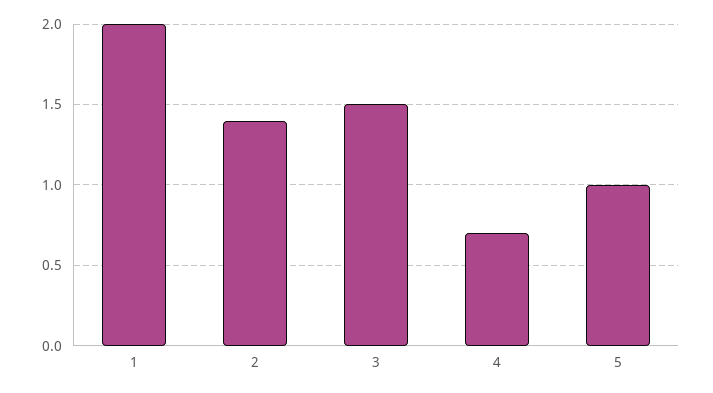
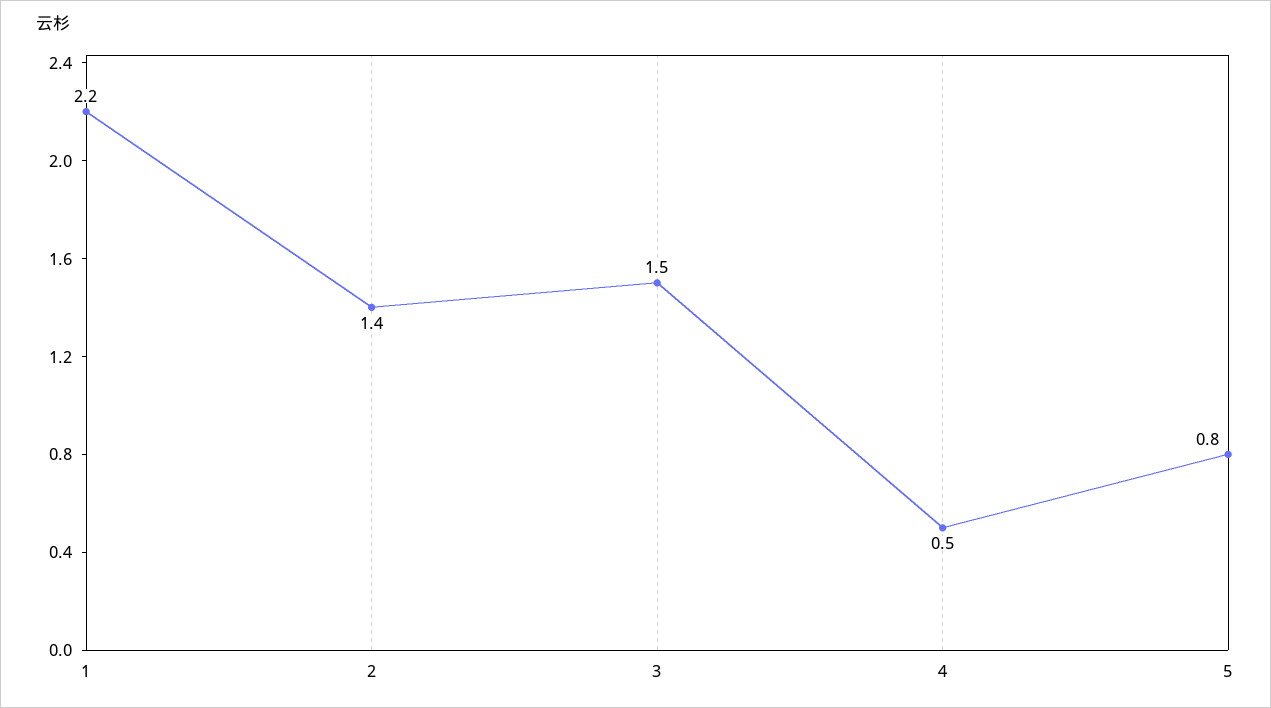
1: 2 -> 2.2
4: 0.7 -> 0.5
5: 1 -> 0.8

